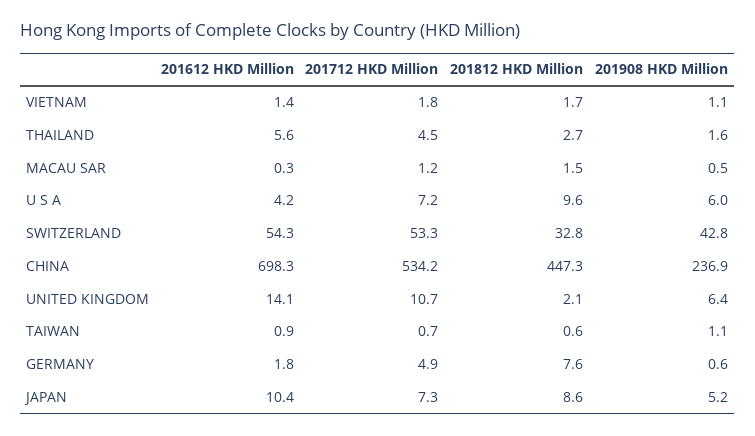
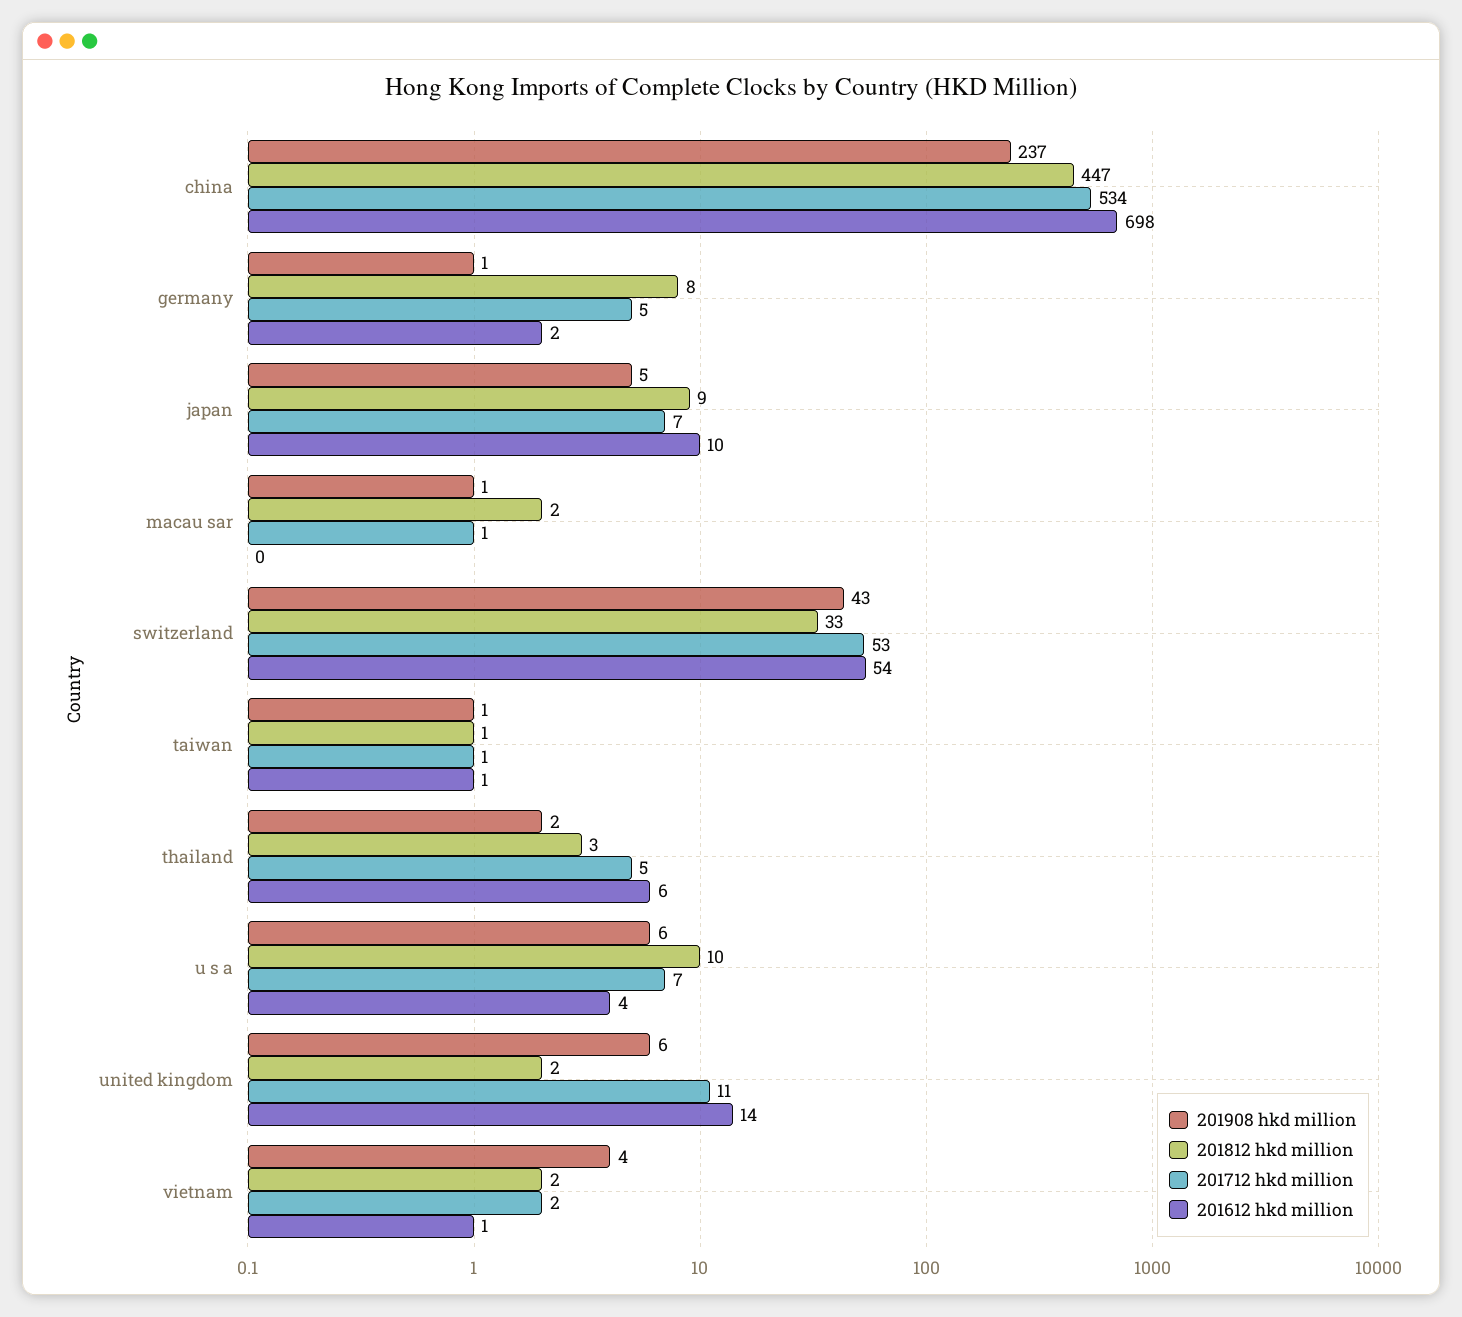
201908 HKD Million, VIETNAM: 1.1 -> 4

